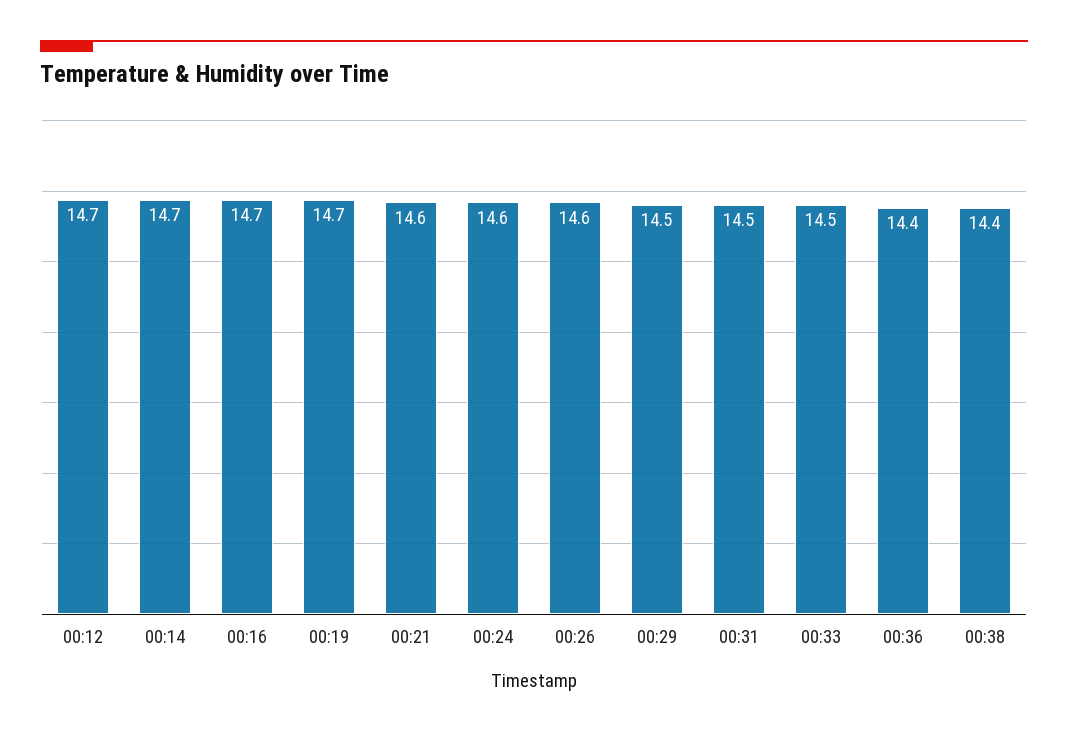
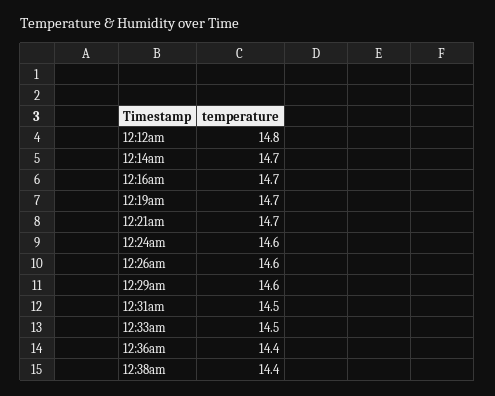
00:12: 14.7 -> 14.8
00:21: 14.6 -> 14.7
00:29: 14.5 -> 14.6

